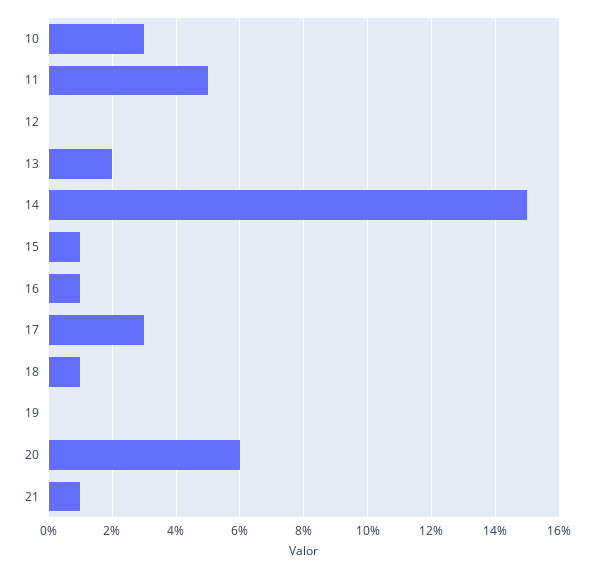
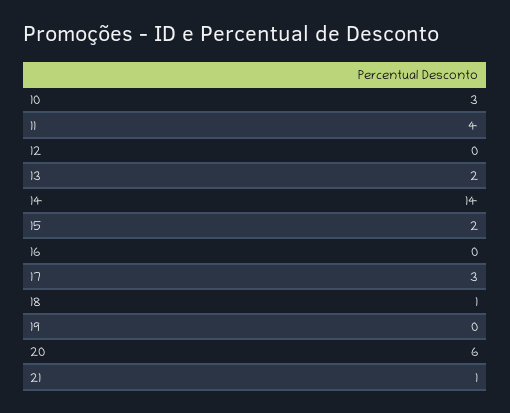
11: 5 -> 4
14: 15 -> 14
15: 1 -> 2
16: 1 -> 0

